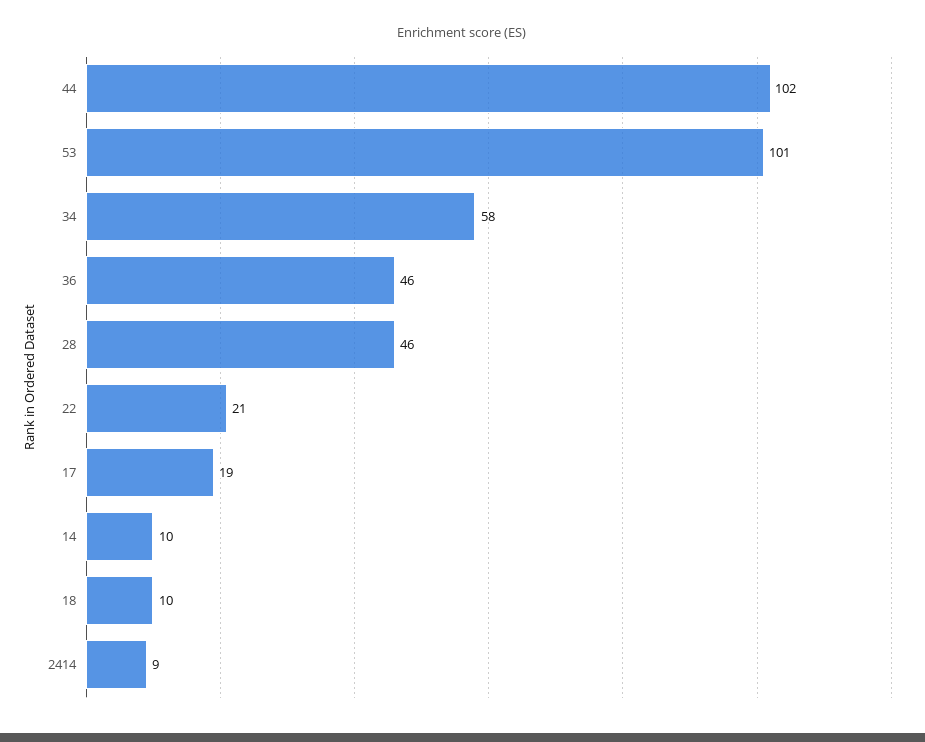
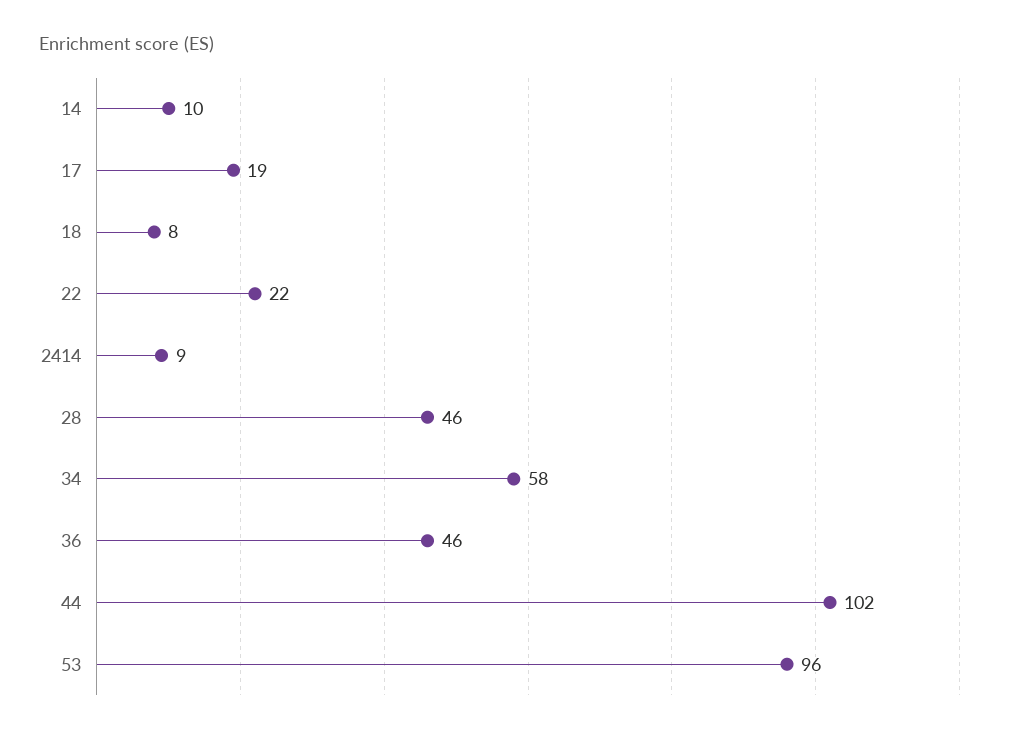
53: 101 -> 96
22: 21 -> 22
18: 10 -> 8

